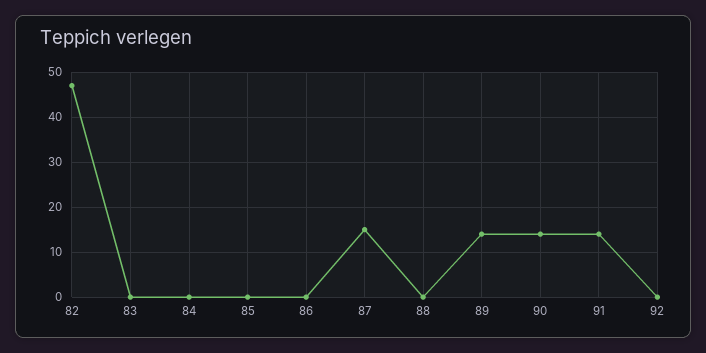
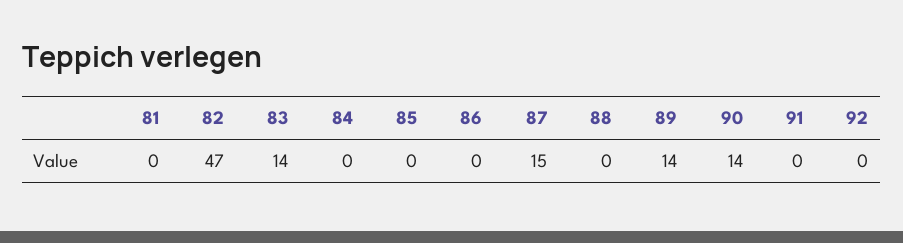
83: 0 -> 14
91: 15 -> 0
81: none -> 0

